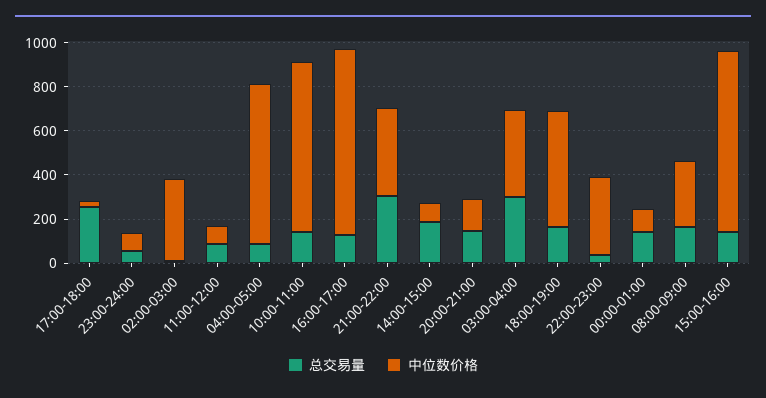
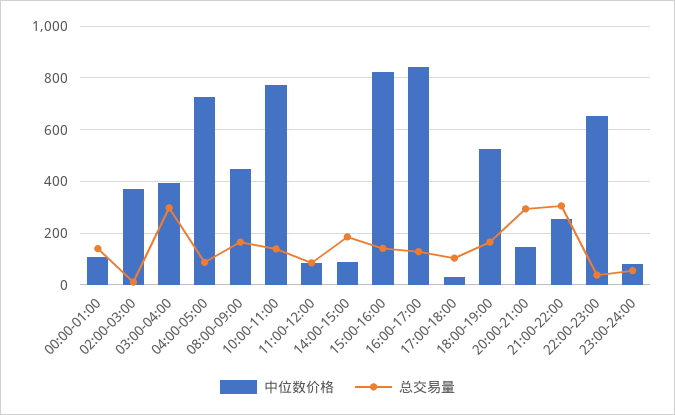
总交易量, 17:00-18:00: 250 -> 100
中位数价格, 21:00-22:00: 400 -> 250
总交易量, 20:00-21:00: 150 -> 300
中位数价格, 22:00-23:00: 350 -> 650
中位数价格, 08:00-09:00: 300 -> 450

